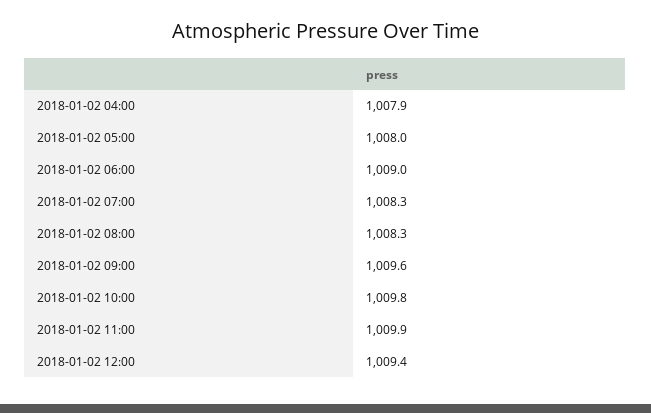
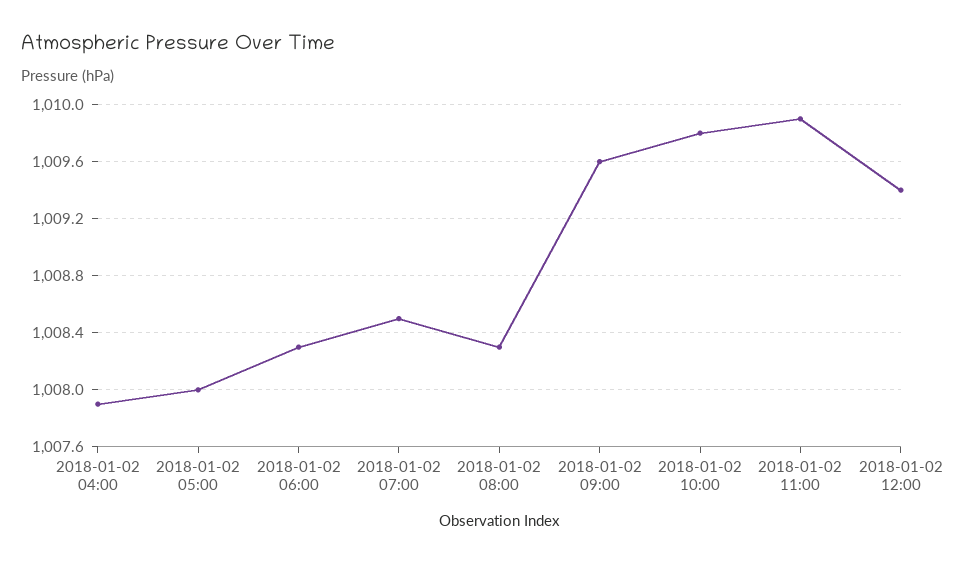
2018-01-02 06:00: 1009 -> 1008.3
2018-01-02 07:00: 1008.3 -> 1008.5

